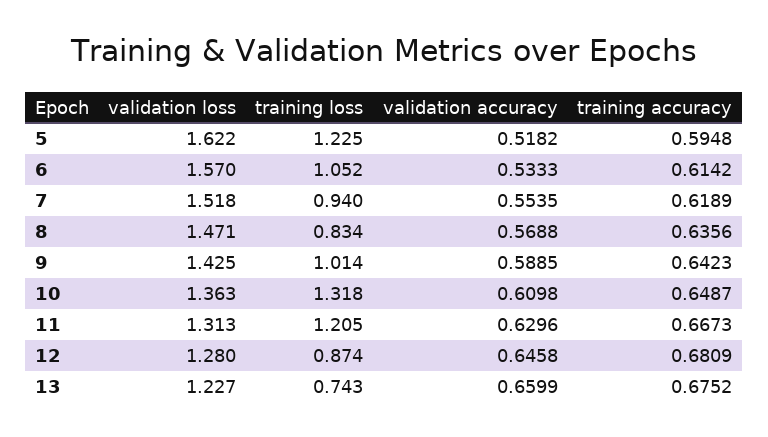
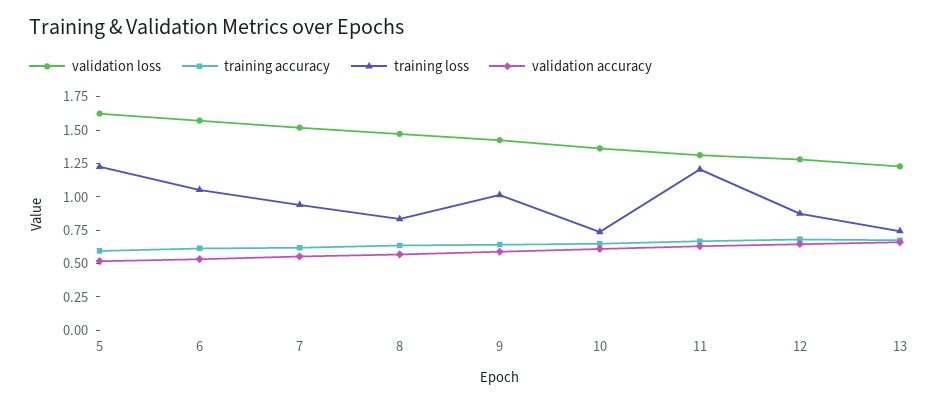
training loss, 10: 1.318 -> 0.75

